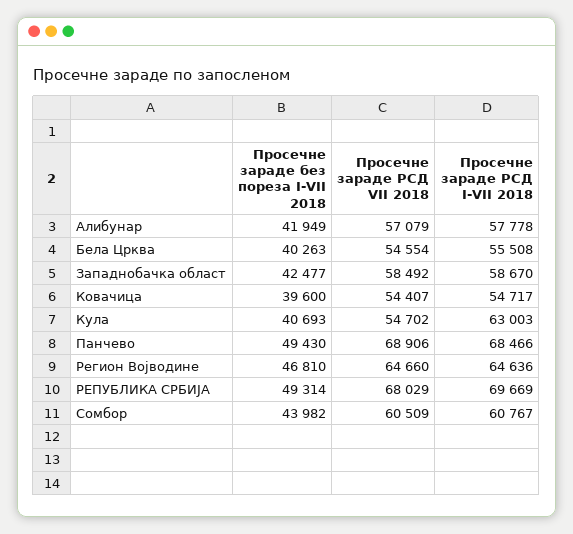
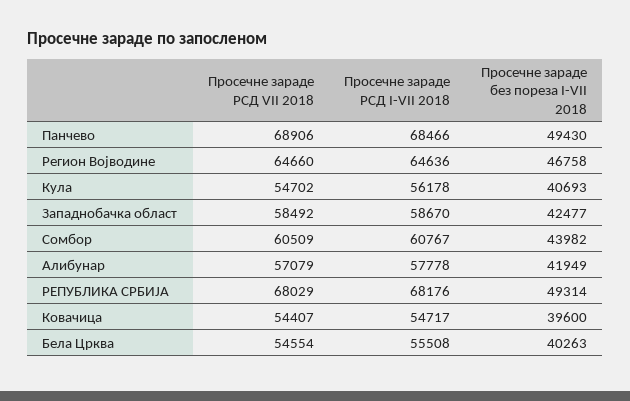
Просечне зараде РСД I-VII 2018, Кула: 63003 -> 56178
Просечне зараде без пореза I-VII 2018, Регион Војводине: 46810 -> 46758
Просечне зараде РСД I-VII 2018, РЕПУБЛИКА СРБИЈА: 69669 -> 68176

